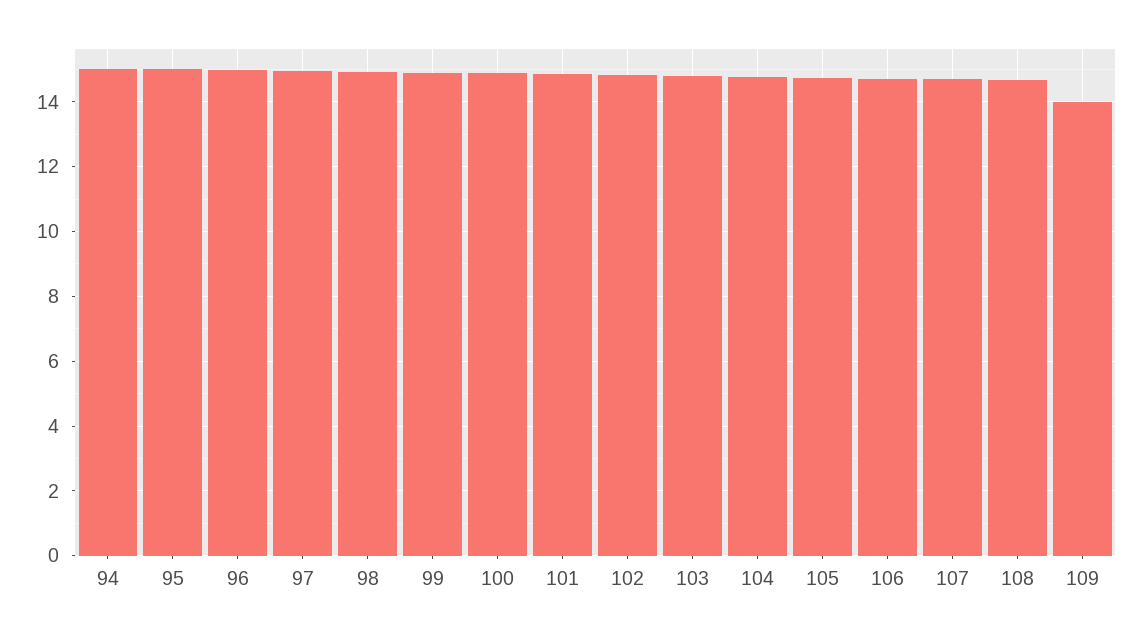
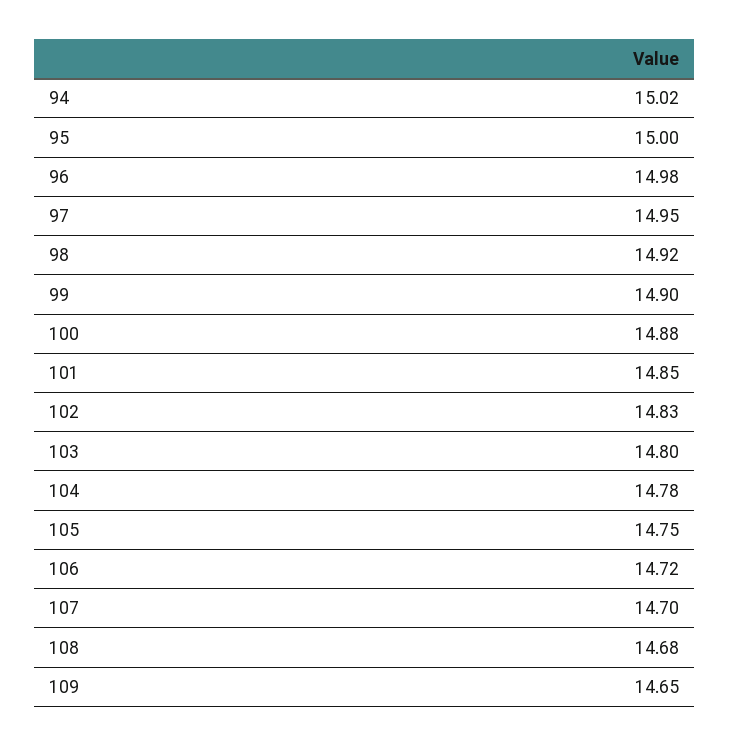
109: 14 -> 14.65

